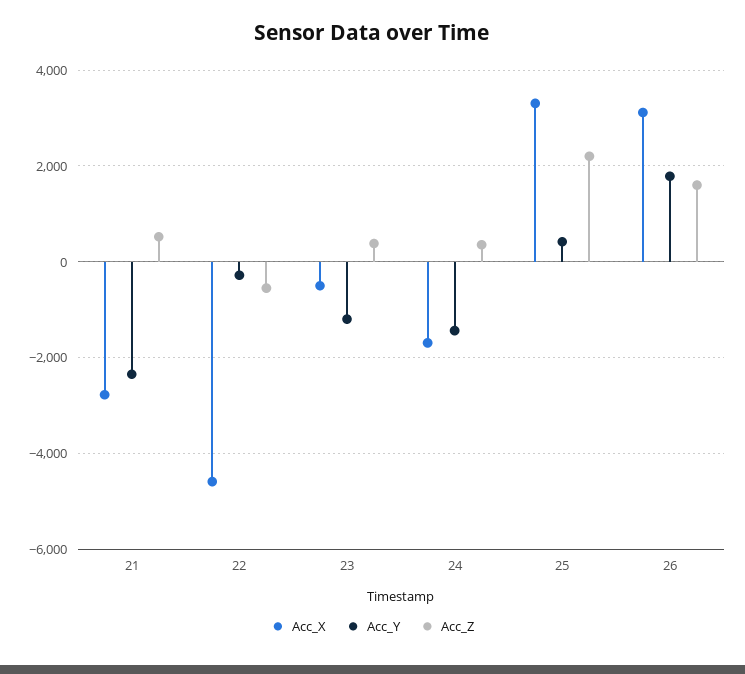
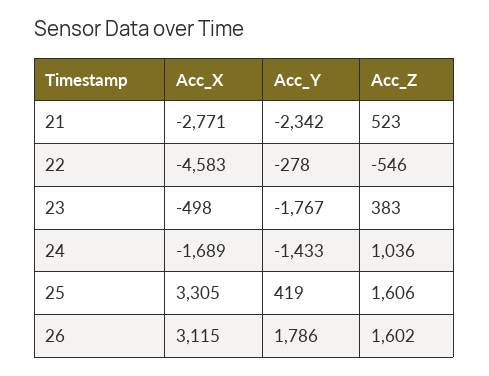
Acc_Y, 23: -1200 -> -1767
Acc_Z, 24: 400 -> 1036
Acc_Z, 25: 2200 -> 1606

